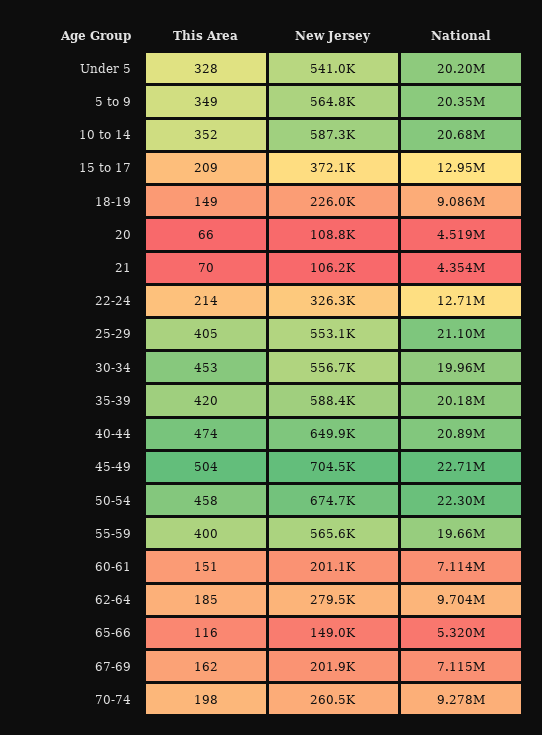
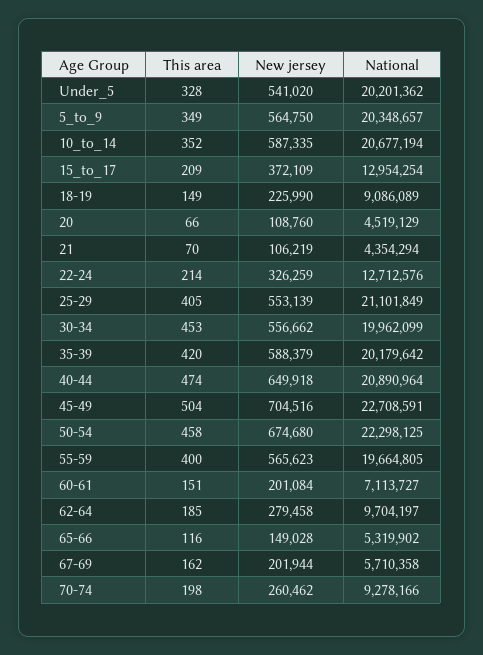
National, 67-69: 7115000 -> 5710358

